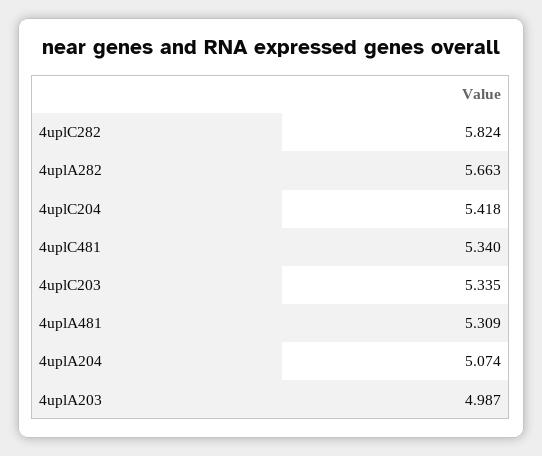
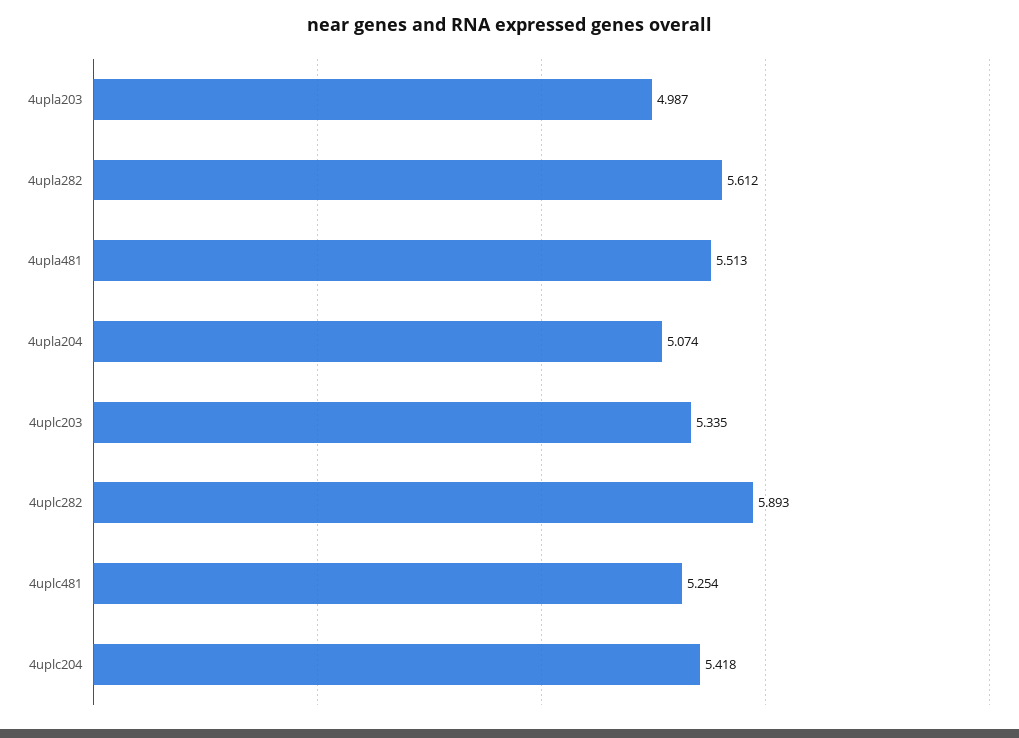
4uplC282: 5.824 -> 5.893
4uplA282: 5.663 -> 5.612
4uplC481: 5.34 -> 5.254
4uplA481: 5.309 -> 5.513

